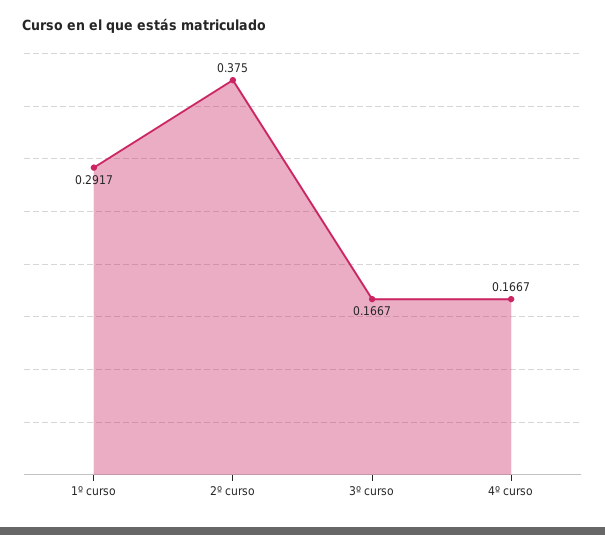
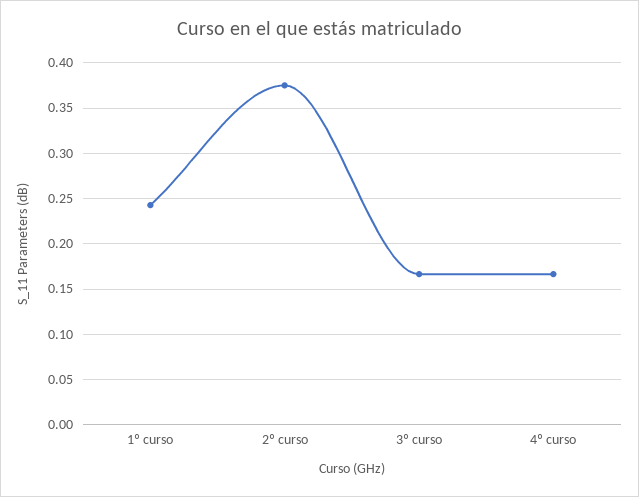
1º curso: 0.2917 -> 0.24

